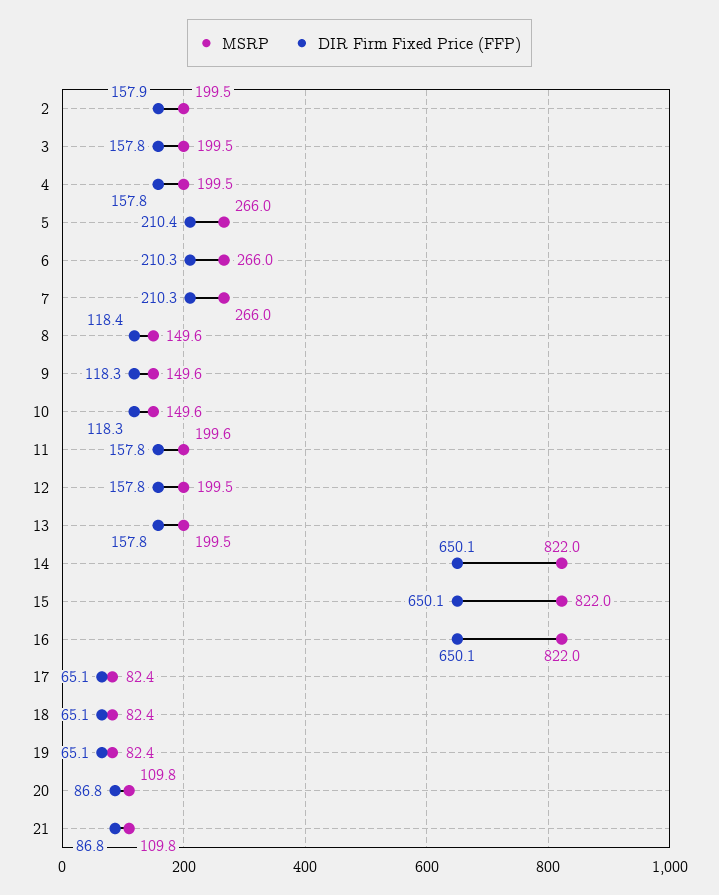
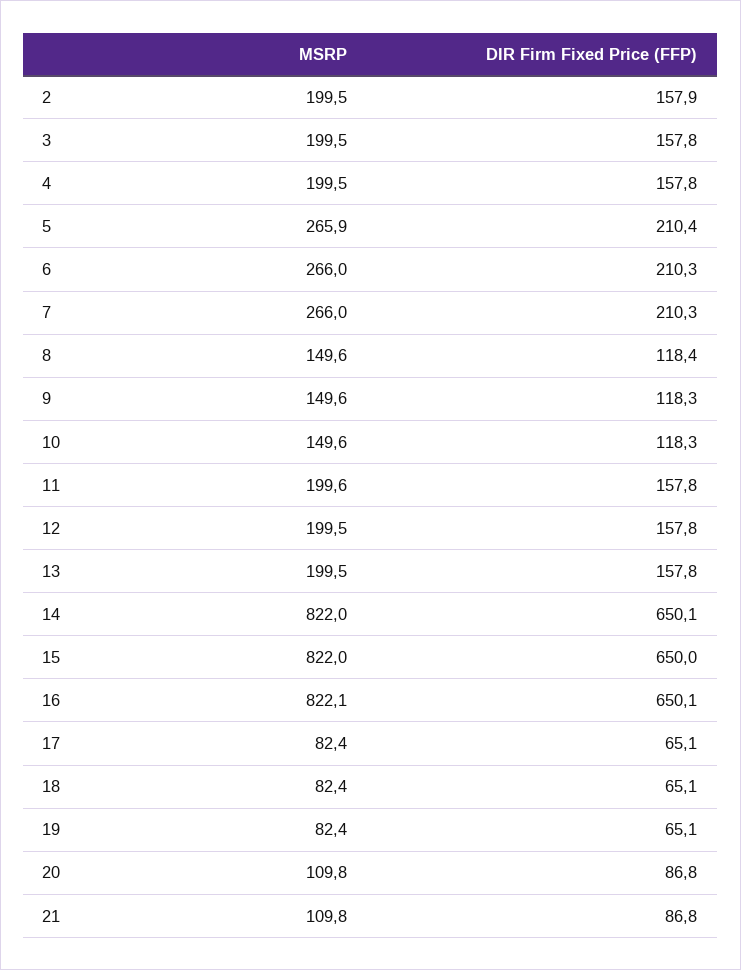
MSRP, 5: 266 -> 265.9
DIR Firm Fixed Price (FFP), 15: 650.1 -> 650
MSRP, 16: 822 -> 822.1

